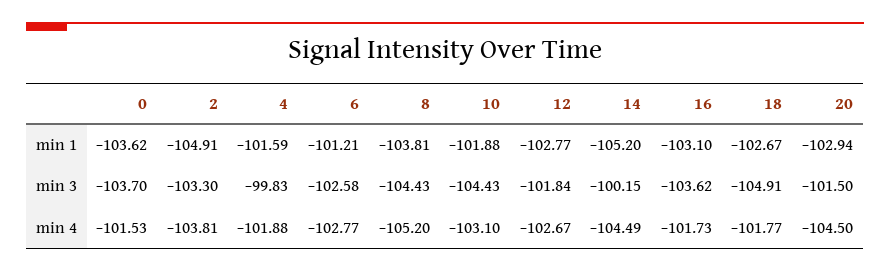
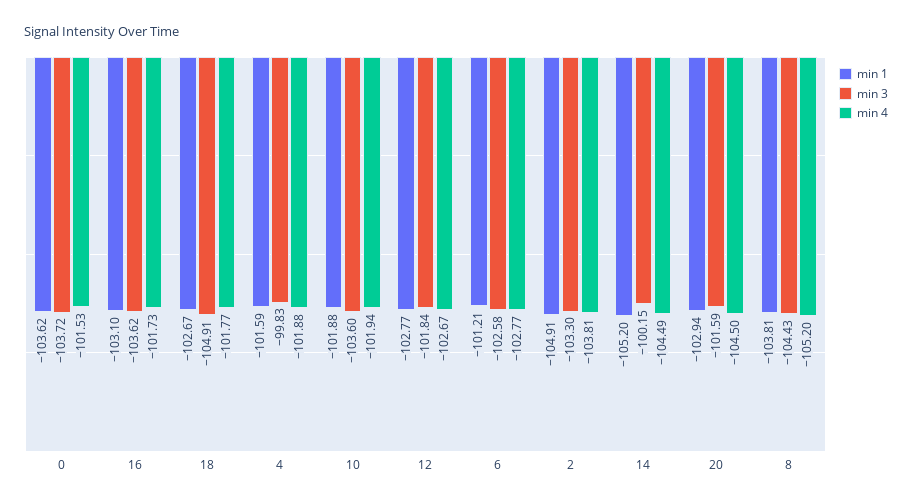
min 3, 0: -103.7 -> -103.72
min 3, 10: -104.43 -> -103.6
min 3, 20: -101.5 -> -101.59
min 4, 10: -103.1 -> -101.94

